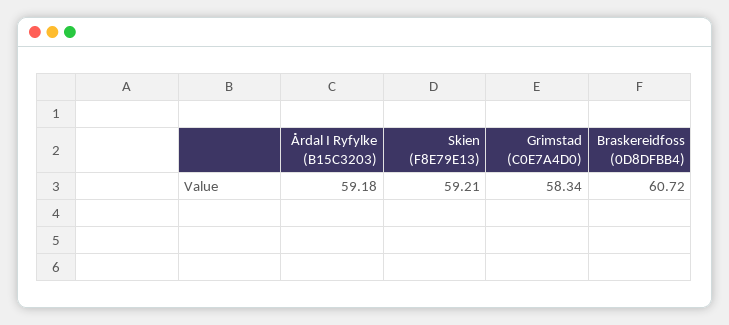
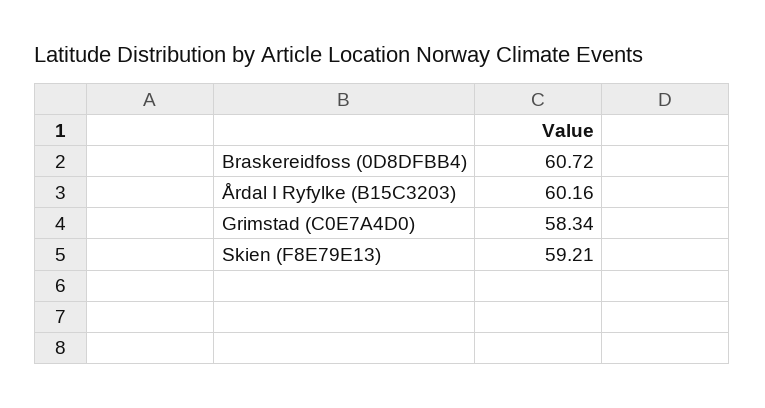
Årdal I Ryfylke (B15C3203): 59.18 -> 60.16

